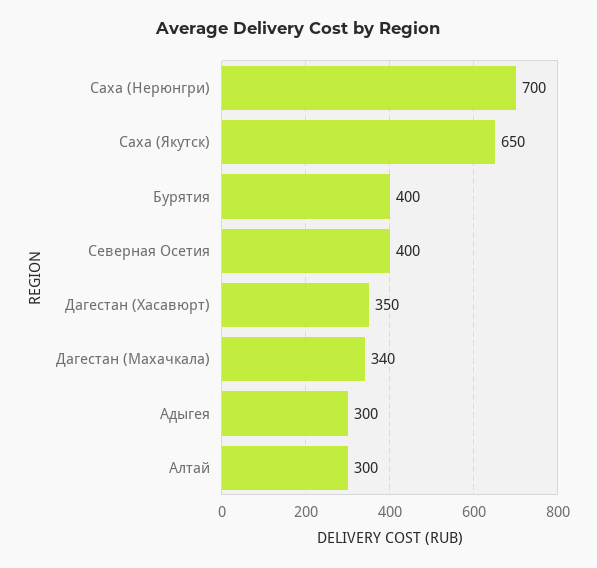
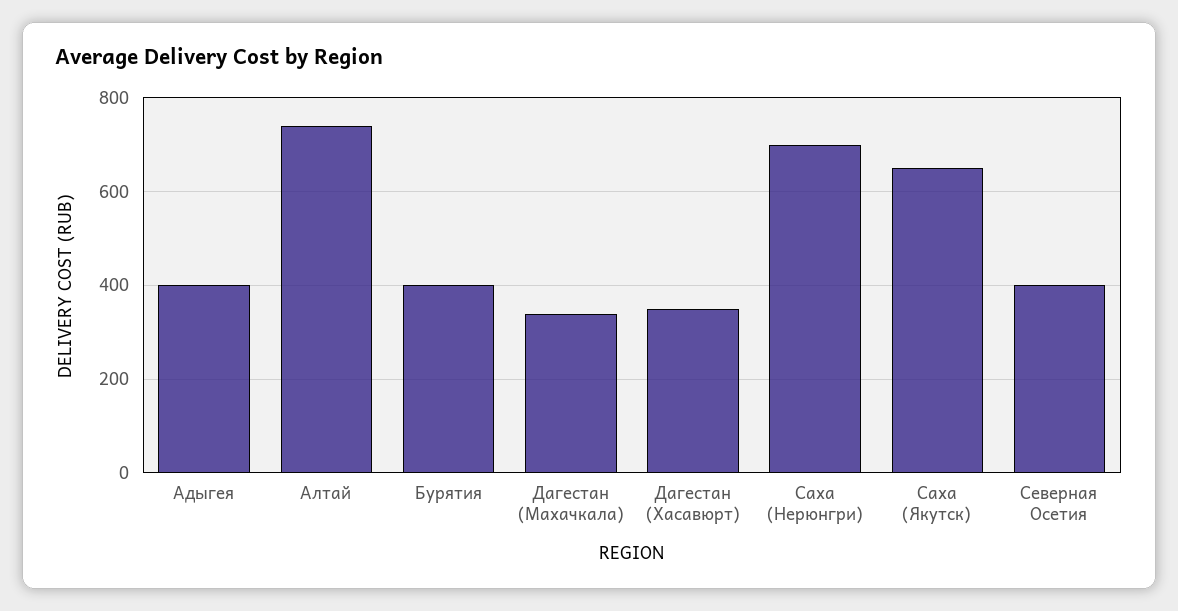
Адыгея: 300 -> 400
Алтай: 300 -> 740

